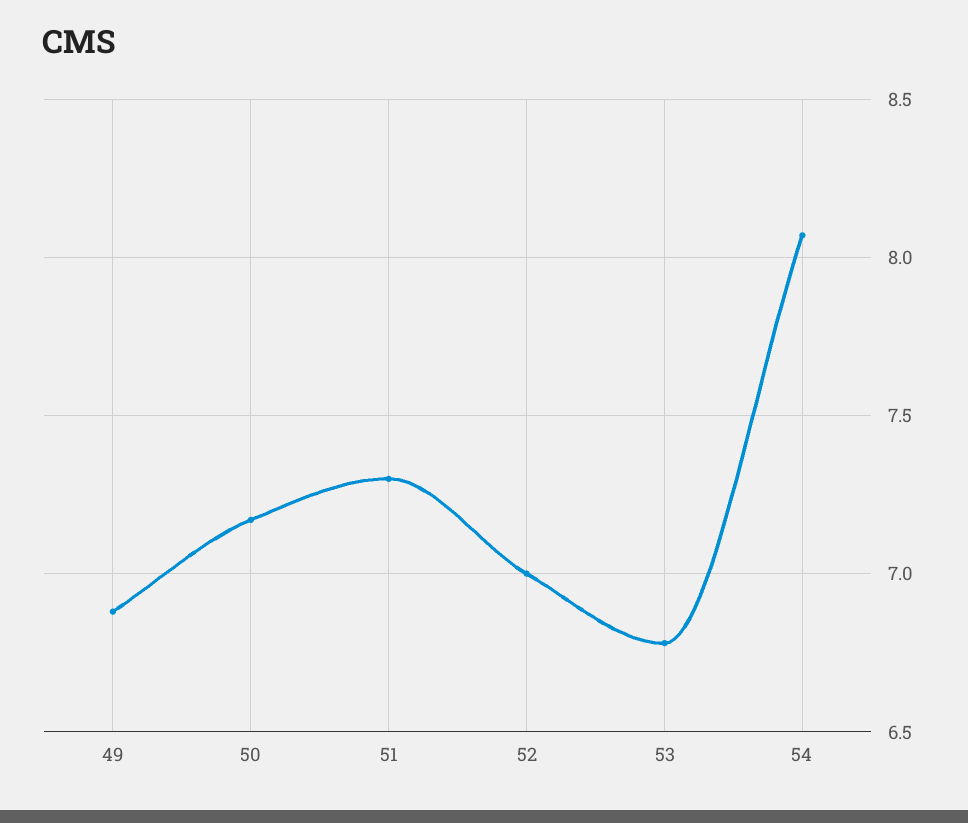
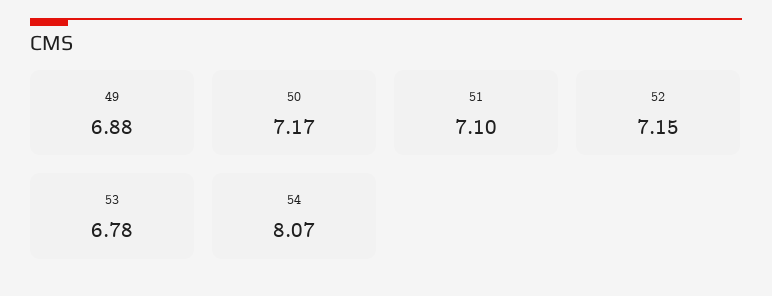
51: 7.3 -> 7.1
52: 7 -> 7.15

